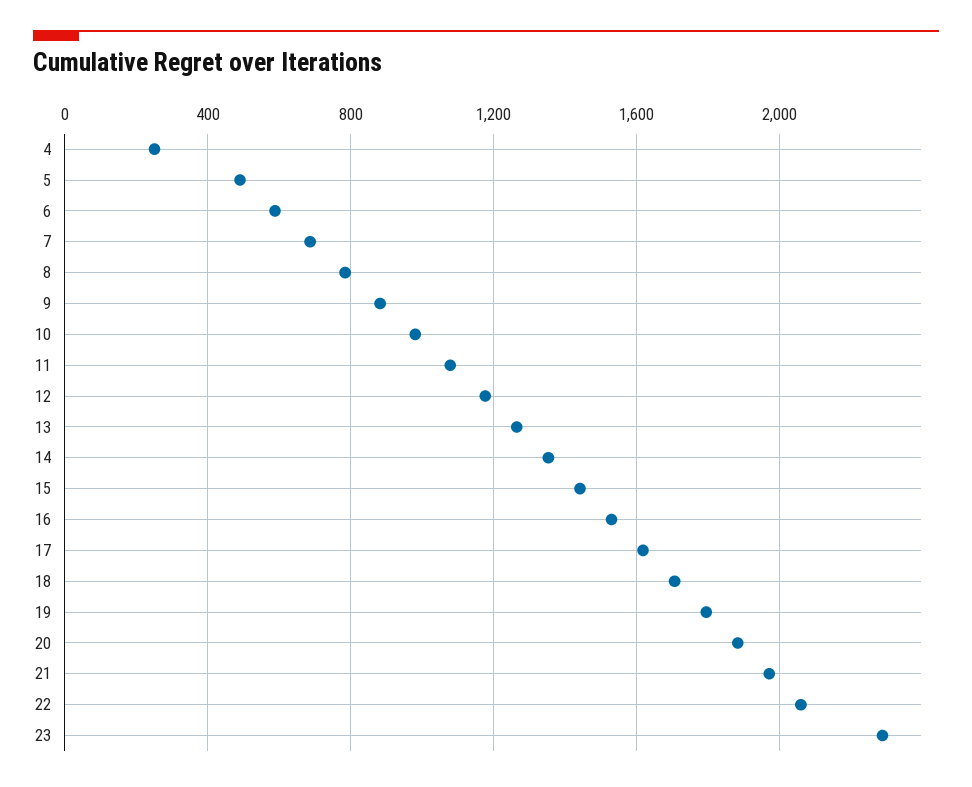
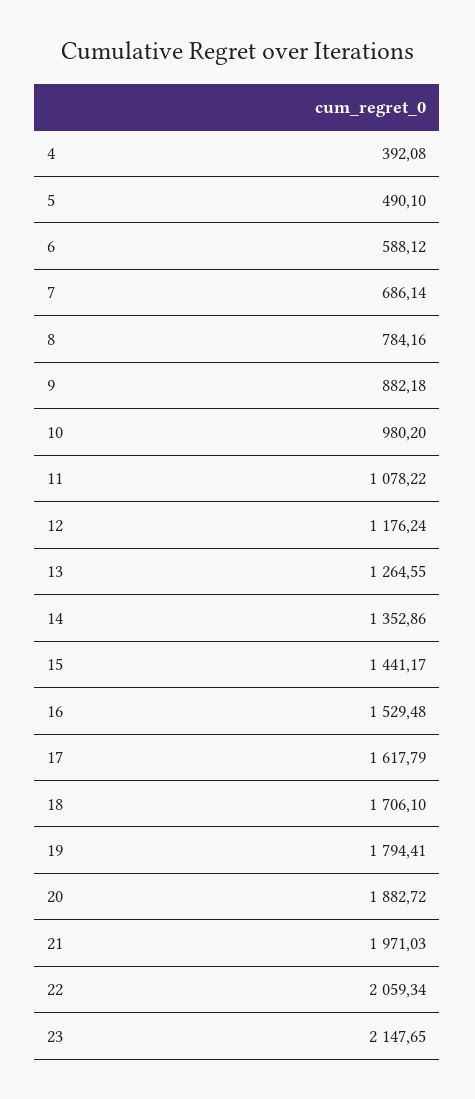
4: 250 -> 392.08
23: 2300 -> 2147.65

